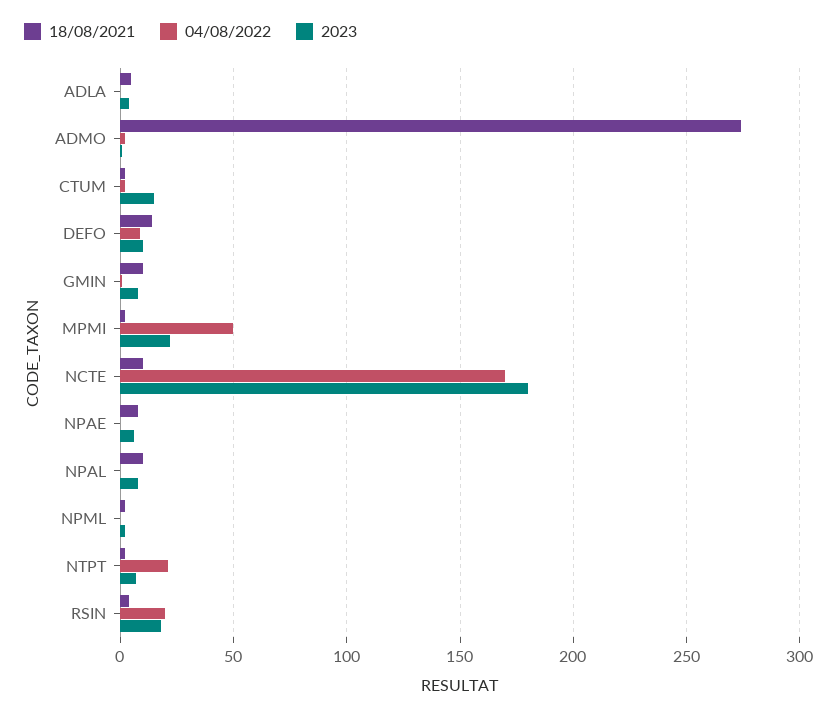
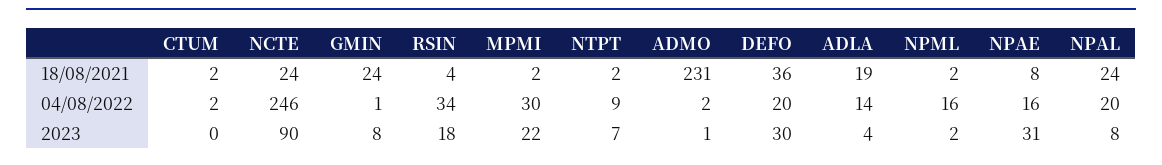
18/08/2021, ADLA: 5 -> 19
04/08/2022, ADLA: 0 -> 14
18/08/2021, ADMO: 275 -> 231
2023, CTUM: 15 -> 0
18/08/2021, DEFO: 15 -> 36
04/08/2022, DEFO: 10 -> 20
2023, DEFO: 10 -> 30
18/08/2021, GMIN: 10 -> 24
04/08/2022, MPMI: 50 -> 30
18/08/2021, NCTE: 10 -> 24
04/08/2022, NCTE: 170 -> 246
2023, NCTE: 180 -> 90
04/08/2022, NPAE: 0 -> 16
2023, NPAE: 5 -> 31
18/08/2021, NPAL: 10 -> 24
04/08/2022, NPAL: 0 -> 20
04/08/2022, NPML: 0 -> 16
04/08/2022, NTPT: 20 -> 9
04/08/2022, RSIN: 20 -> 34

